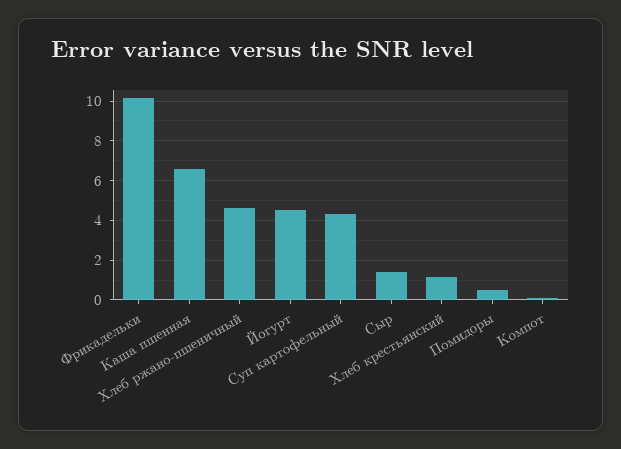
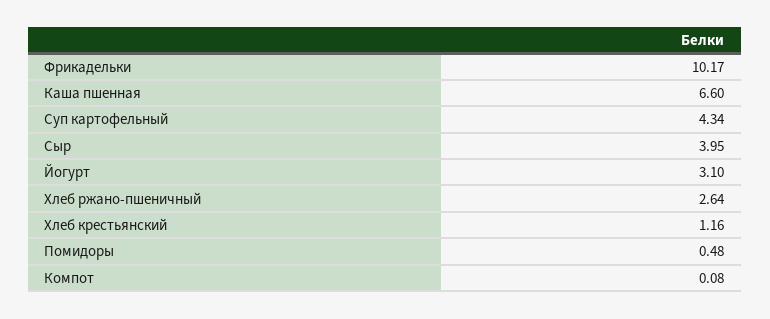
Хлеб ржано-пшеничный: 4.5 -> 2.64
Йогурт: 4.5 -> 3.1
Сыр: 1.5 -> 3.95

